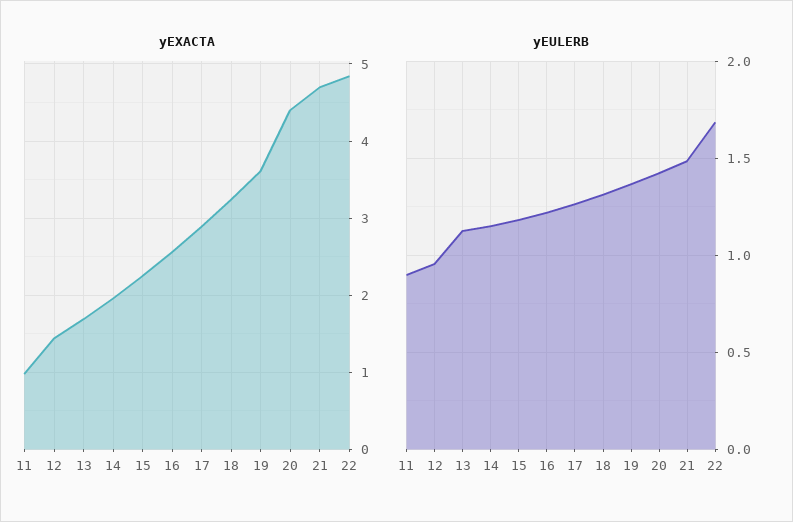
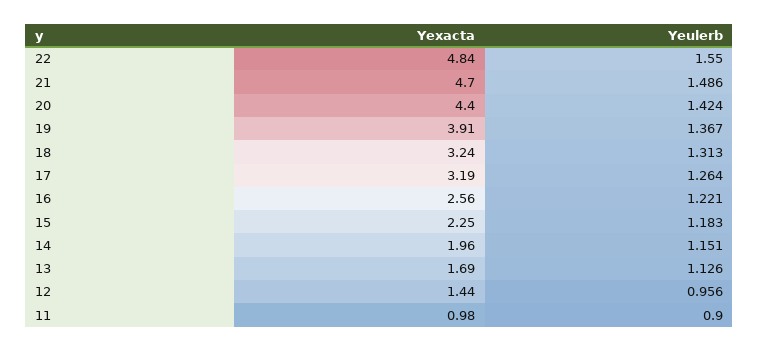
yEXACTA, 17: 2.9 -> 3.19
yEXACTA, 19: 3.6 -> 3.91
yEULERB, 22: 1.7 -> 1.55

